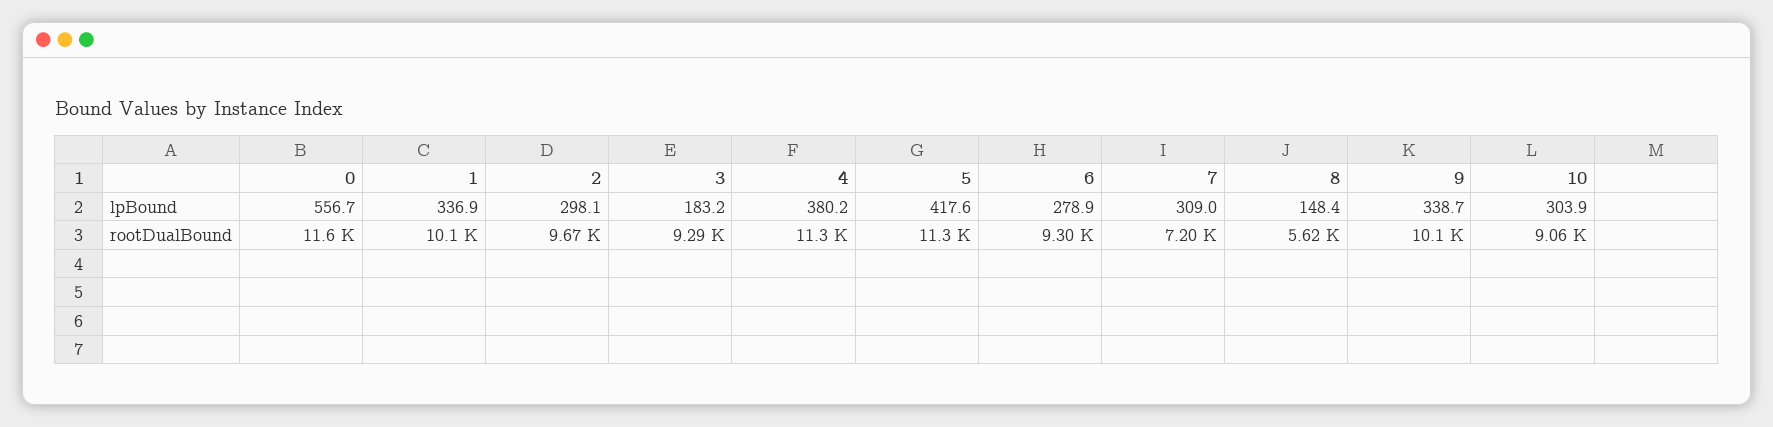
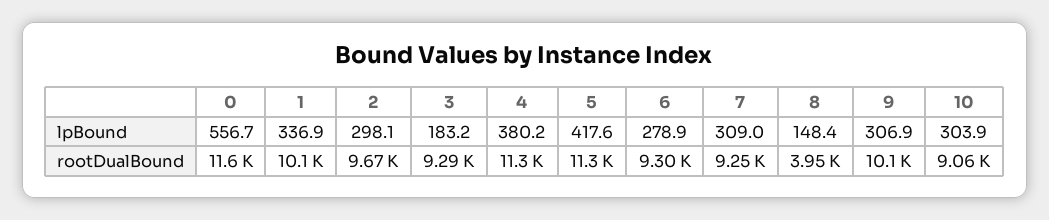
9, lpBound: 338.7 -> 306.9
7, rootDualBound: 7200 -> 9250
8, rootDualBound: 5620 -> 3950

